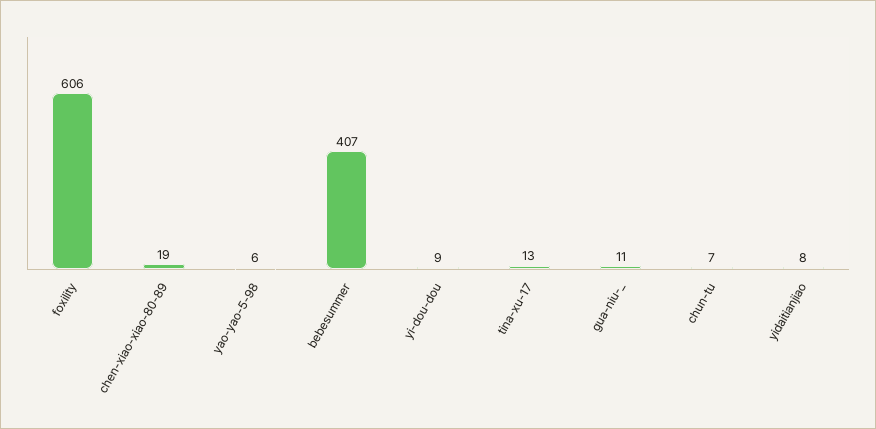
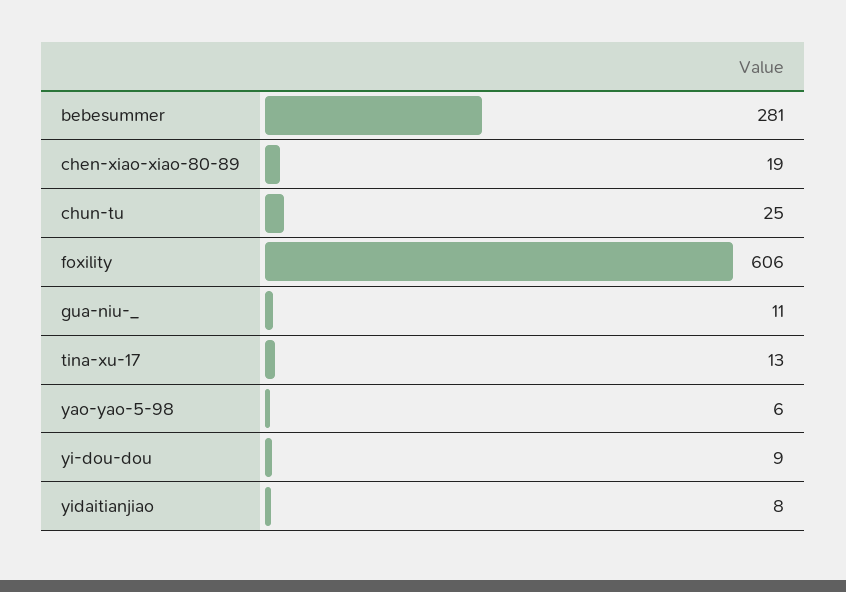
bebesummer: 407 -> 281
chun-tu: 7 -> 25

